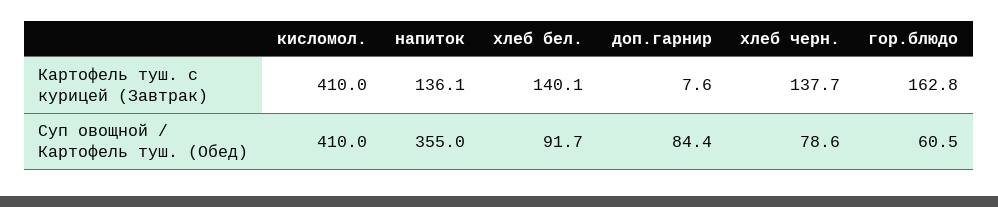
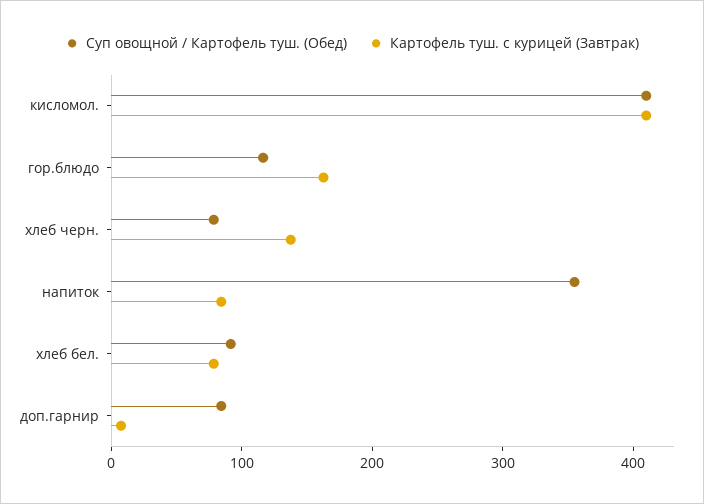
Картофель туш. с курицей (Завтрак), напиток: 136.1 -> 80
Картофель туш. с курицей (Завтрак), хлеб бел.: 140.1 -> 80
Суп овощной / Картофель туш. (Обед), гор.блюдо: 60.5 -> 120

